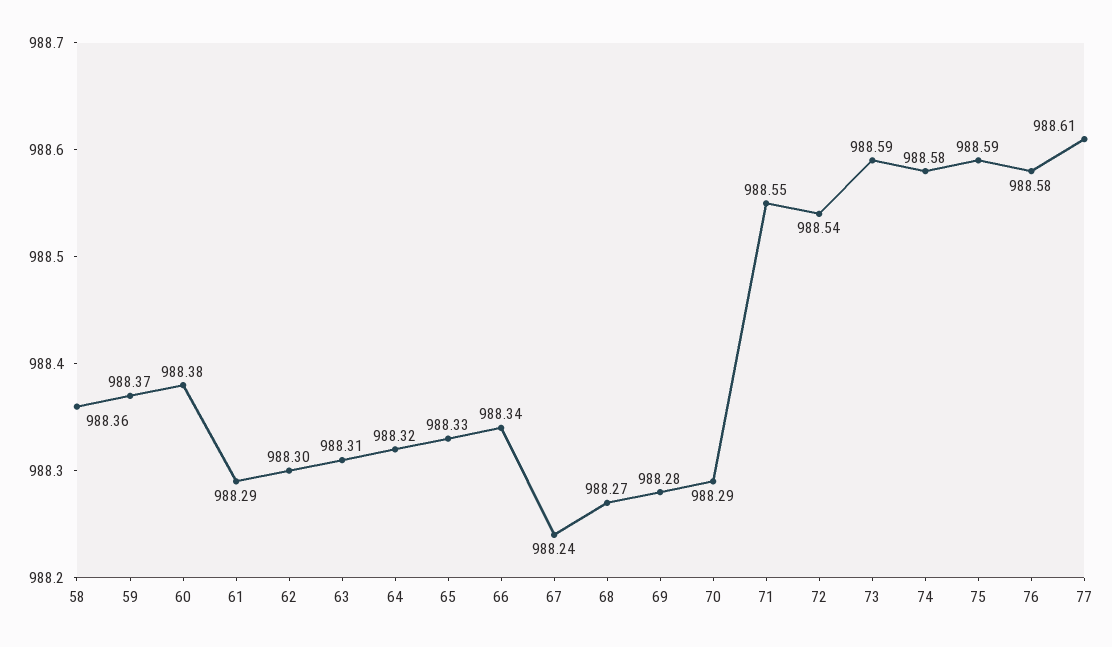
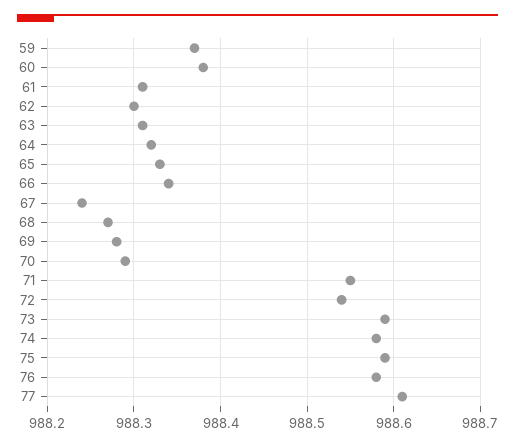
58: 988.36 -> none
61: 988.29 -> 988.31

